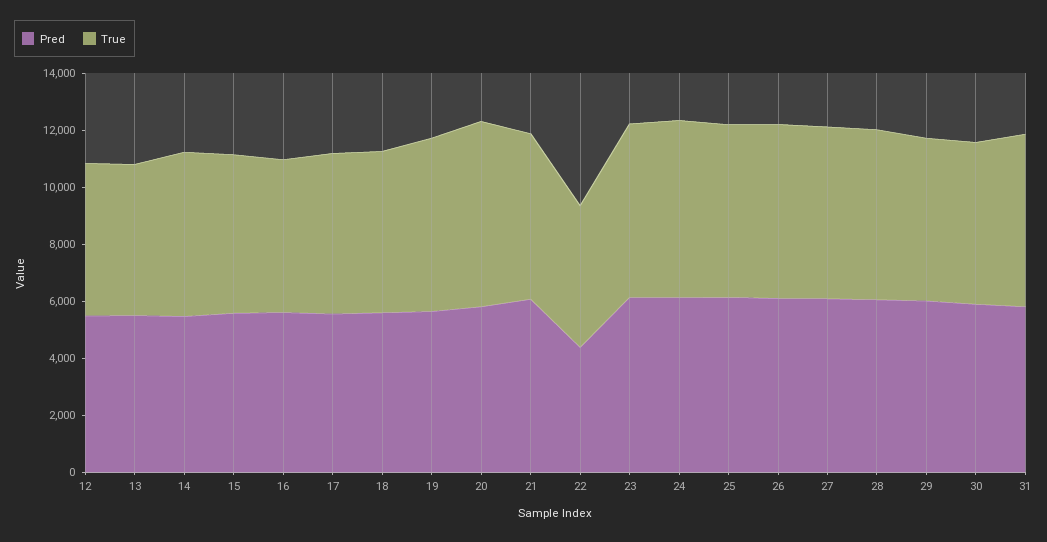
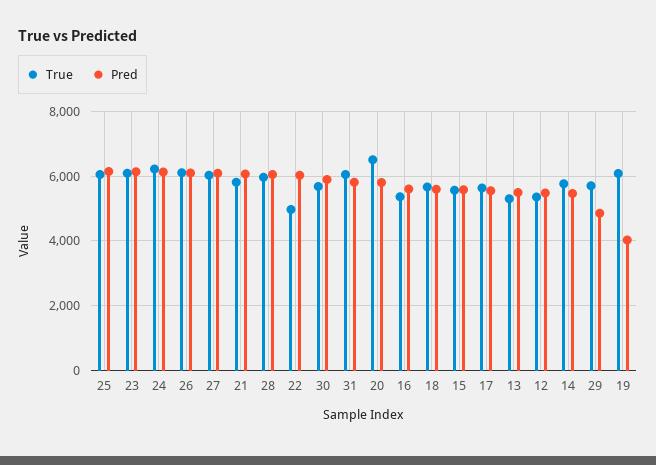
Pred, 19: 5500 -> 4000
Pred, 22: 4500 -> 6000
Pred, 29: 6000 -> 4800

